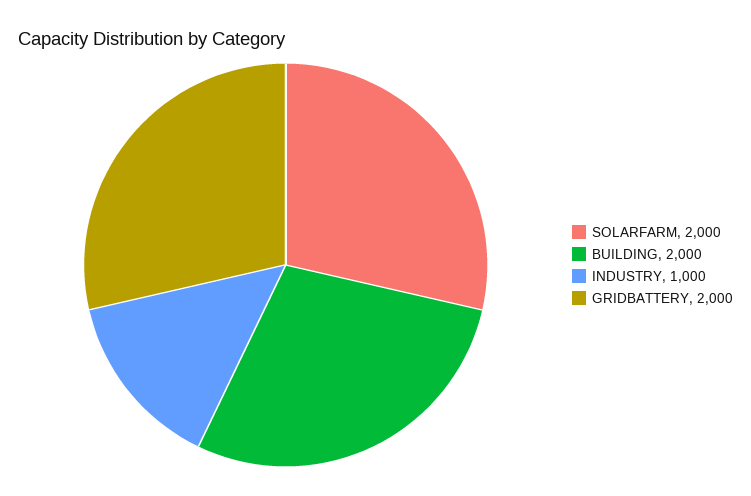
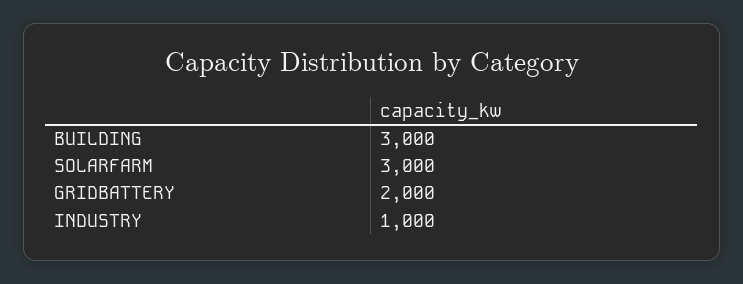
SOLARFARM: 2000 -> 3000
BUILDING: 2000 -> 3000

